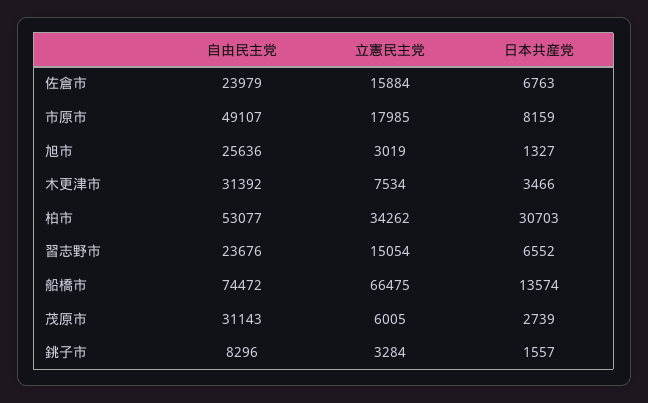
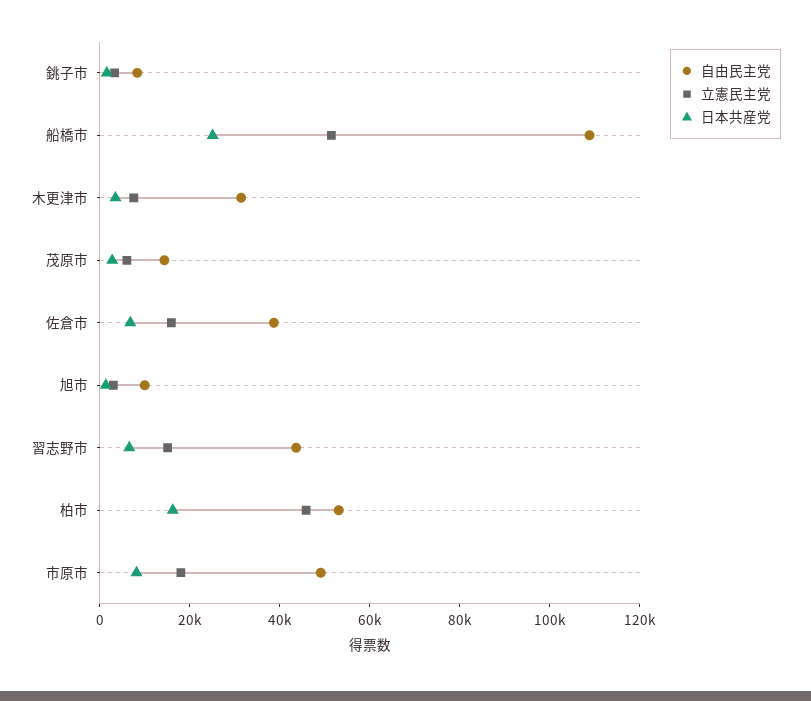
自由民主党, 佐倉市: 23979 -> 40000
自由民主党, 旭市: 25636 -> 10000
立憲民主党, 柏市: 34262 -> 45000
日本共産党, 柏市: 30703 -> 15000
自由民主党, 習志野市: 23676 -> 45000
自由民主党, 船橋市: 74472 -> 110000
立憲民主党, 船橋市: 66475 -> 50000
日本共産党, 船橋市: 13574 -> 25000
自由民主党, 茂原市: 31143 -> 15000

